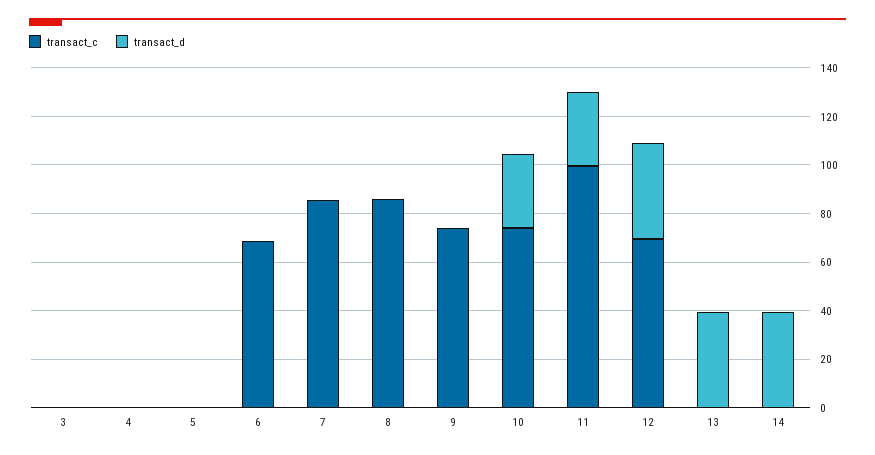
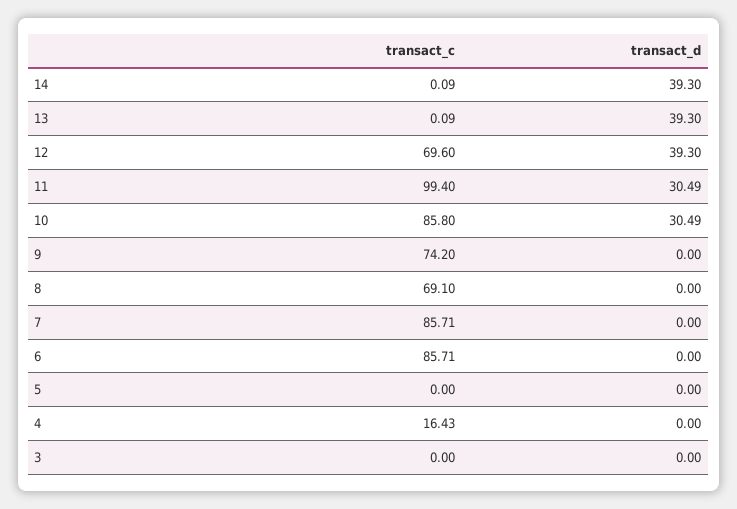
transact_c, 4: 0 -> 16.43
transact_c, 6: 70 -> 85.71
transact_c, 8: 85 -> 69.1
transact_c, 10: 75 -> 85.8

